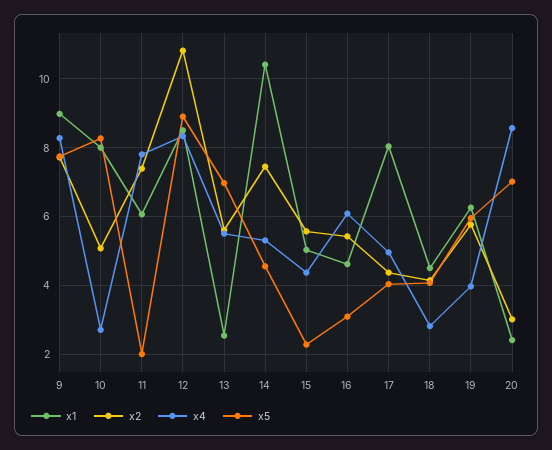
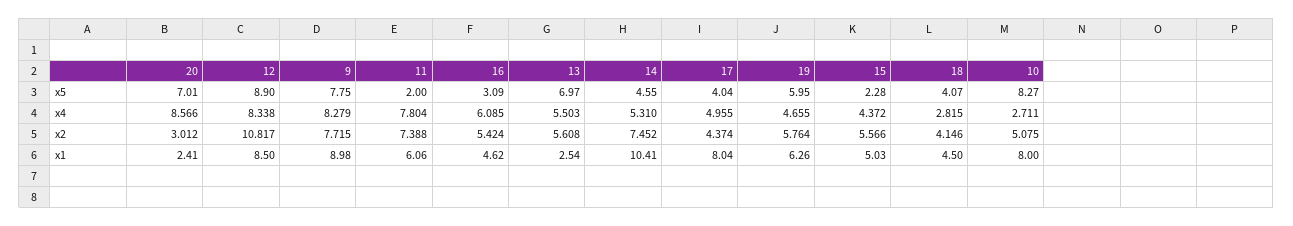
x4, 19: 4 -> 4.655

